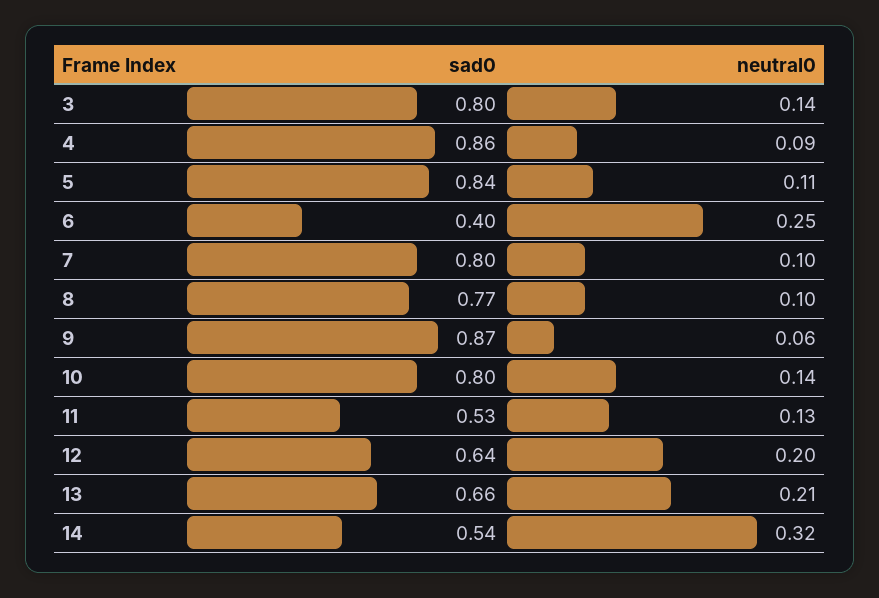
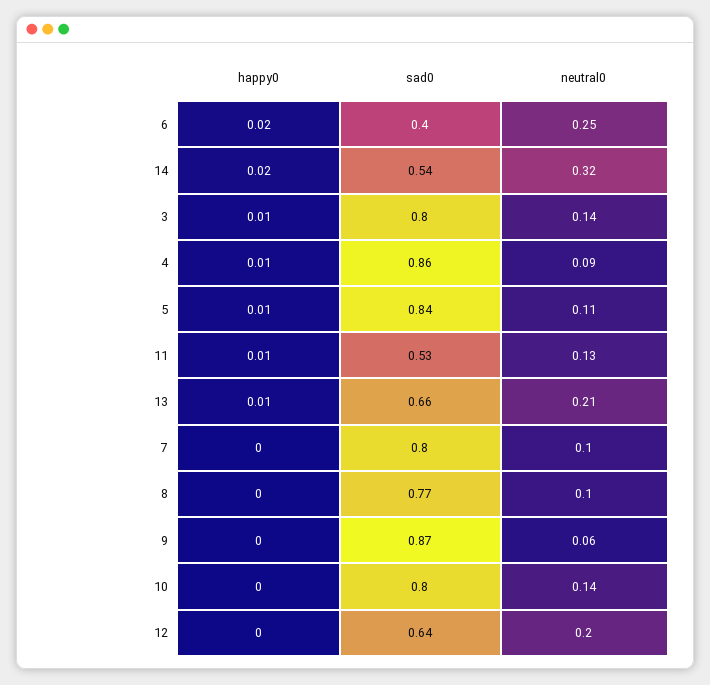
happy0, 6: none -> 0.02
happy0, 14: none -> 0.02
happy0, 3: none -> 0.01
happy0, 4: none -> 0.01
happy0, 5: none -> 0.01
happy0, 11: none -> 0.01
happy0, 13: none -> 0.01
happy0, 7: none -> 0
happy0, 8: none -> 0
happy0, 9: none -> 0
happy0, 10: none -> 0
happy0, 12: none -> 0

